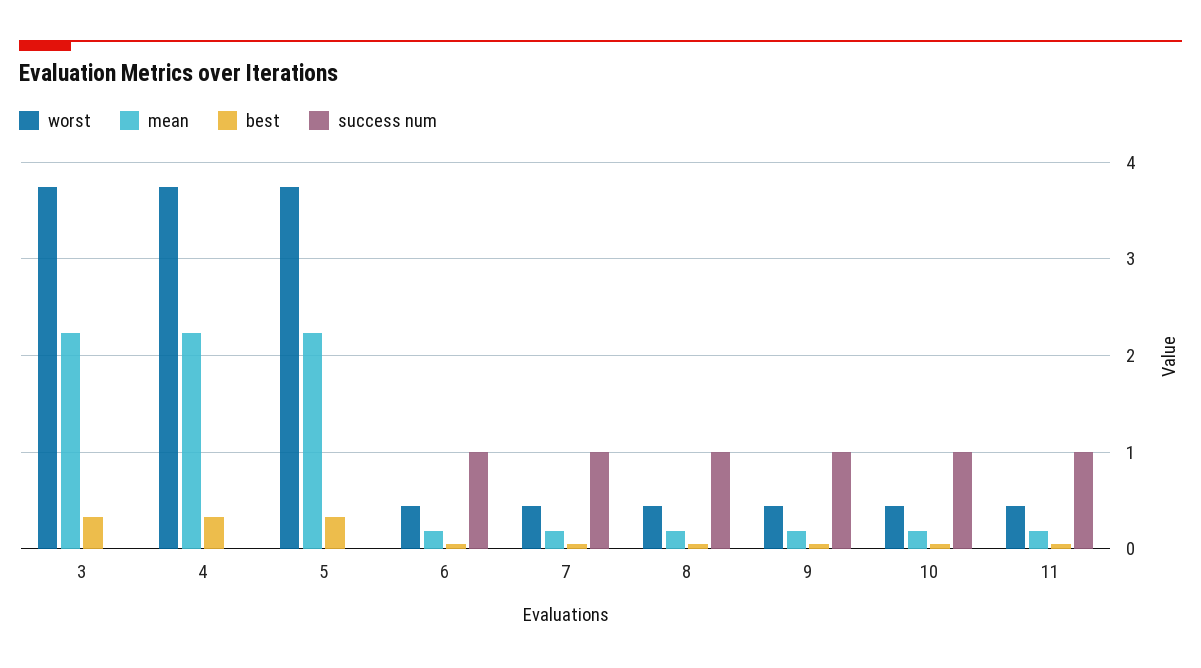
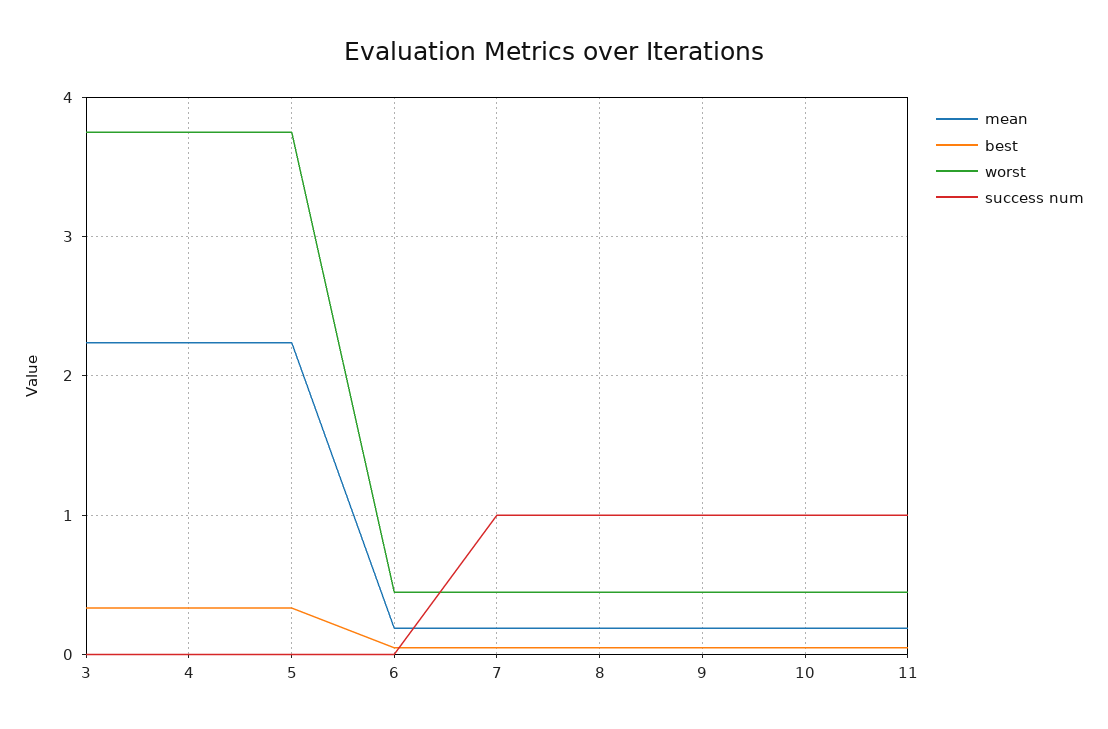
success num, 6: 1 -> 0

